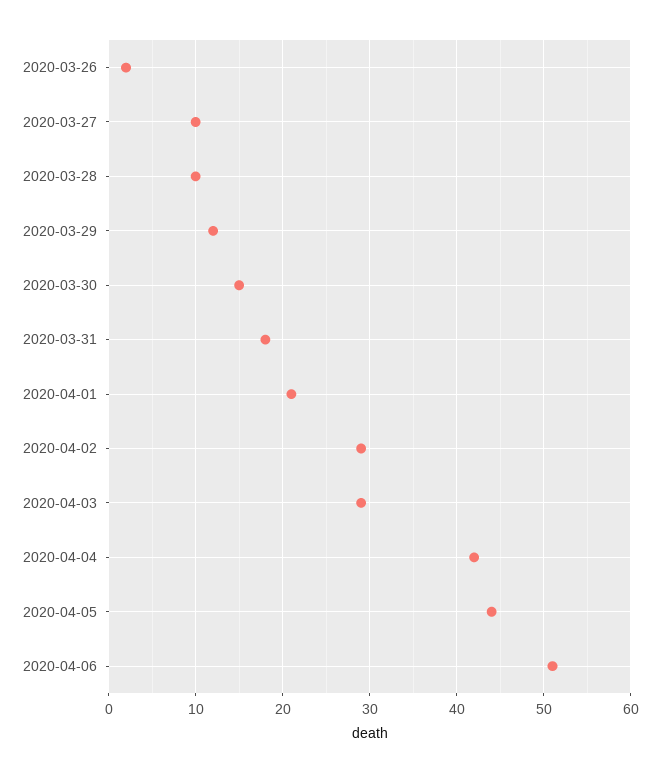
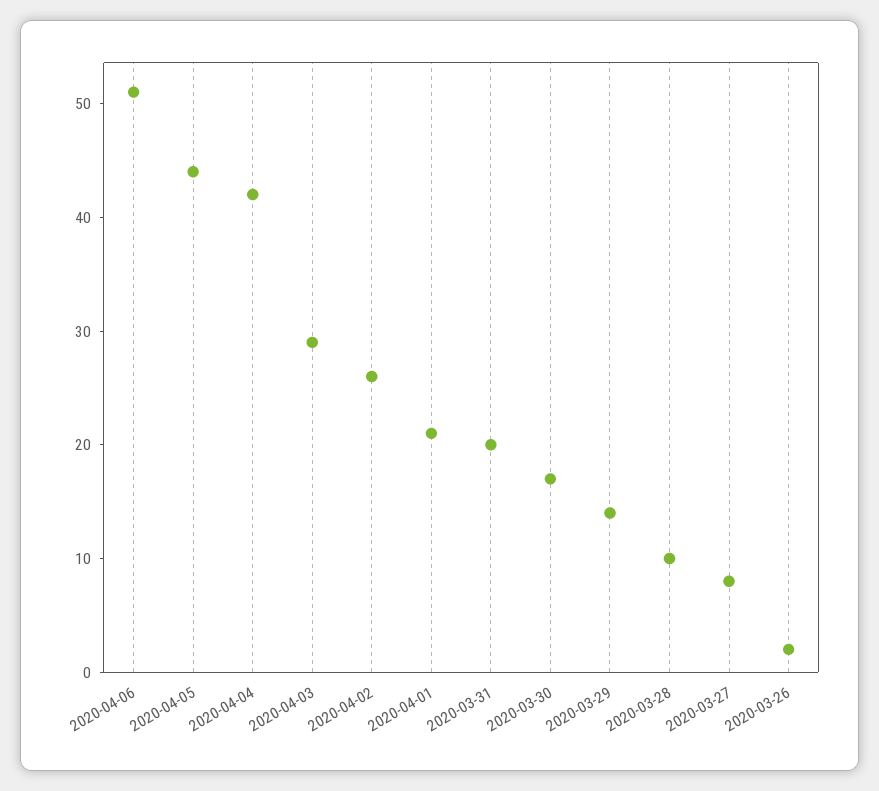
2020-03-27: 10 -> 8
2020-03-29: 12 -> 14
2020-03-30: 15 -> 17
2020-03-31: 18 -> 20
2020-04-02: 29 -> 26

